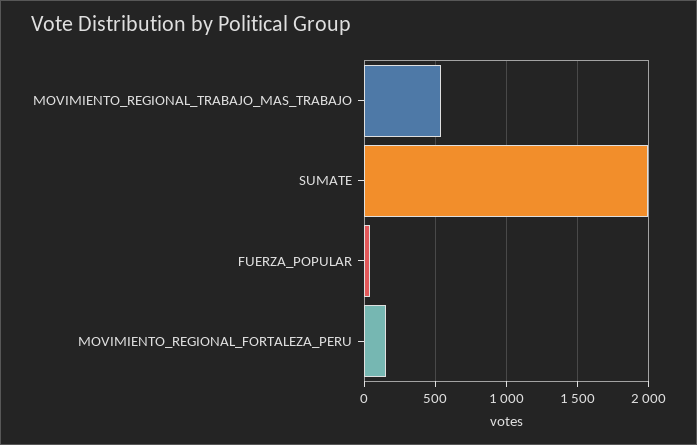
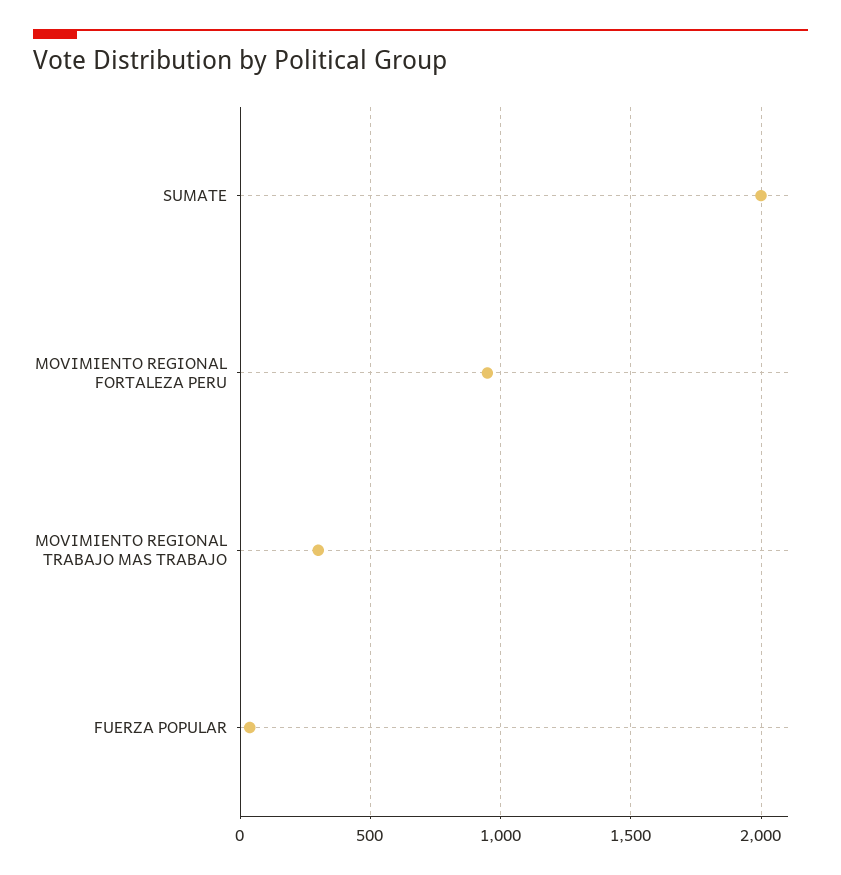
MOVIMIENTO_REGIONAL_TRABAJO_MAS_TRABAJO: 550 -> 300
MOVIMIENTO_REGIONAL_FORTALEZA_PERU: 150 -> 950

